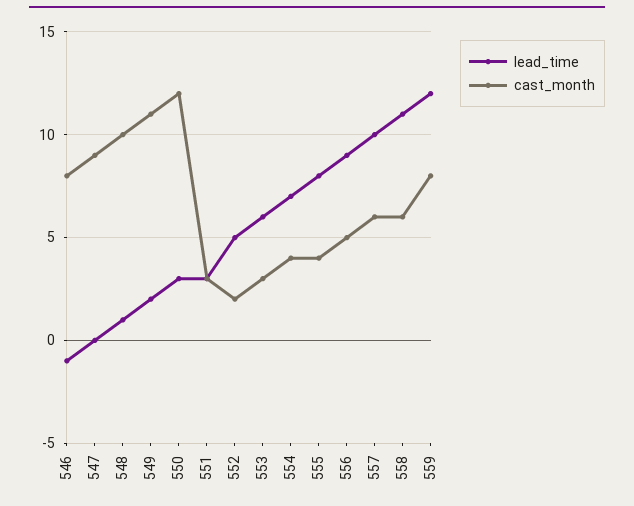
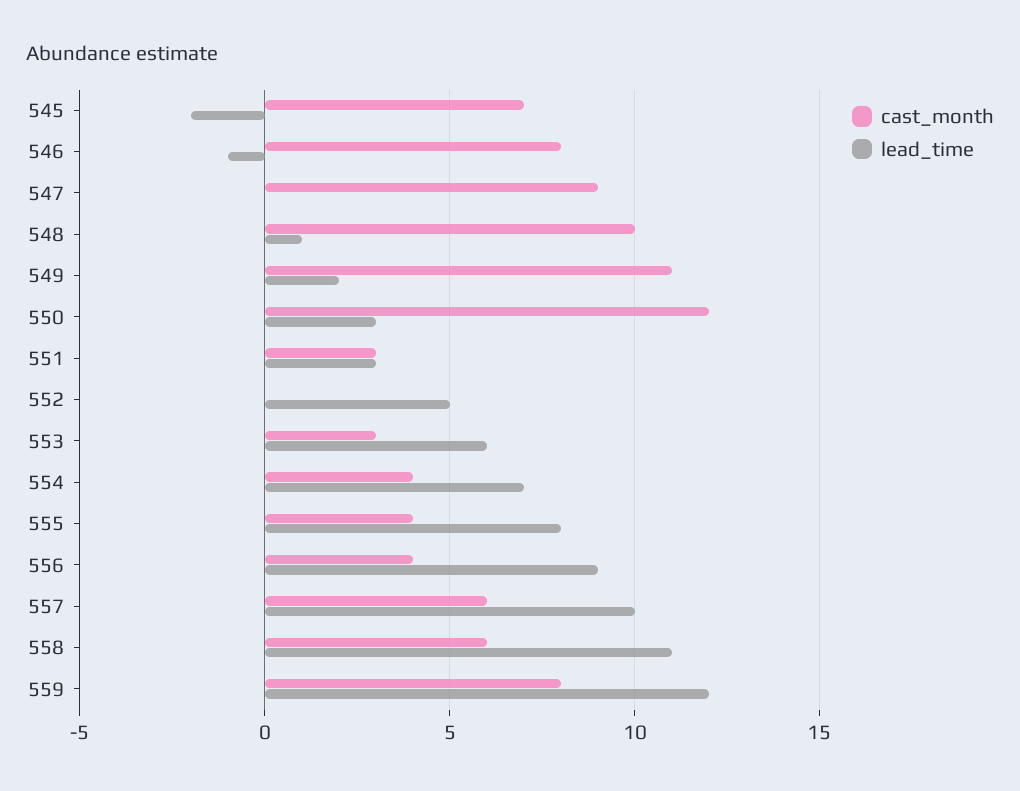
cast_month, 552: 2 -> 0
cast_month, 556: 5 -> 4
cast_month, 545: none -> 7
lead_time, 545: none -> -2

